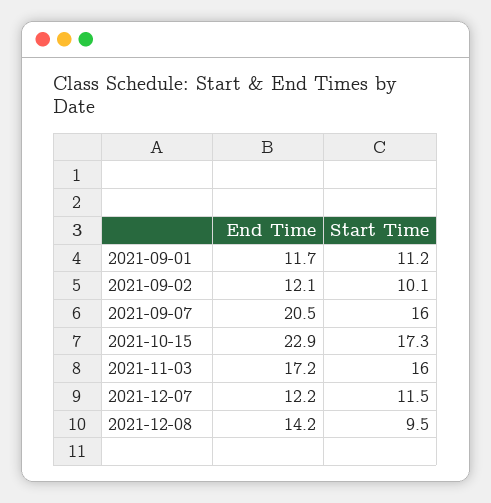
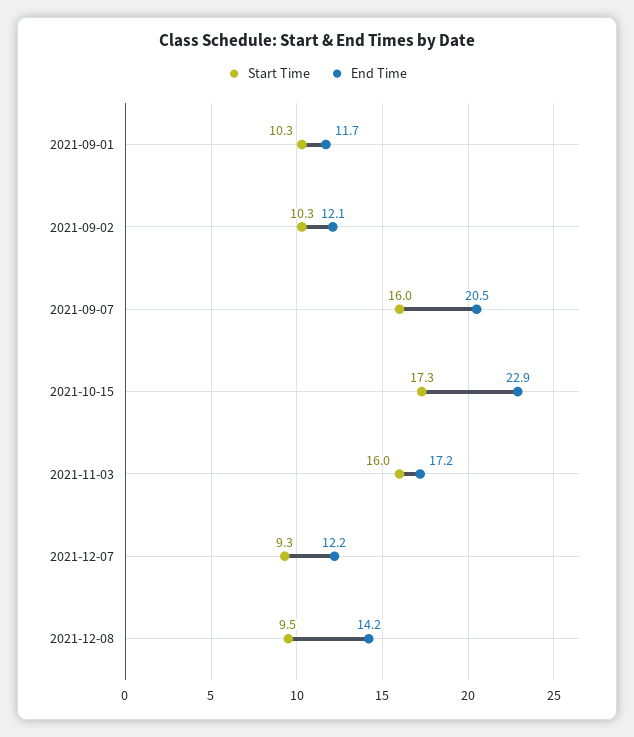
Start Time, 2021-09-01: 11.2 -> 10.3
Start Time, 2021-09-02: 10.1 -> 10.3
Start Time, 2021-12-07: 11.5 -> 9.3

